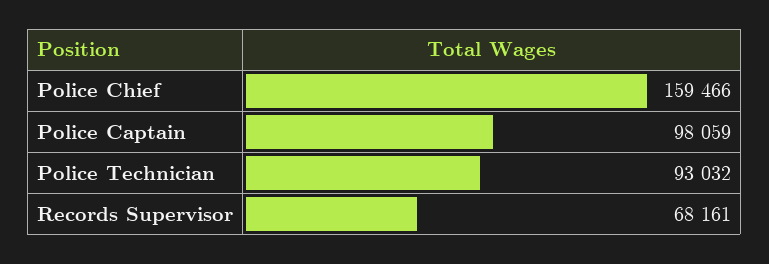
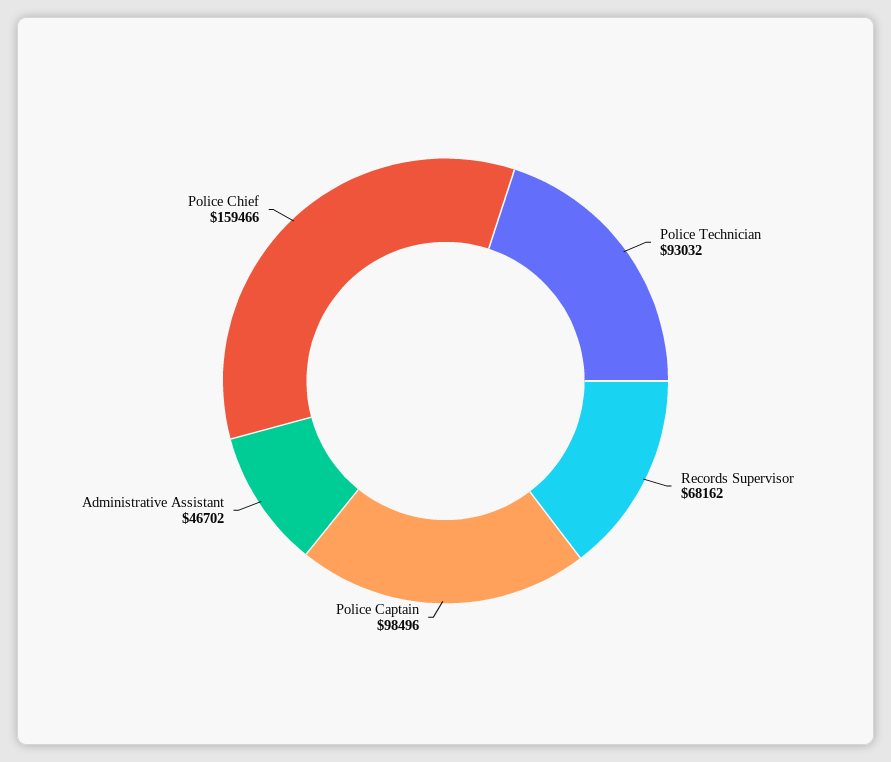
Police Captain: 98059 -> 98496
Records Supervisor: 68161 -> 68162
Administrative Assistant: none -> 46702

